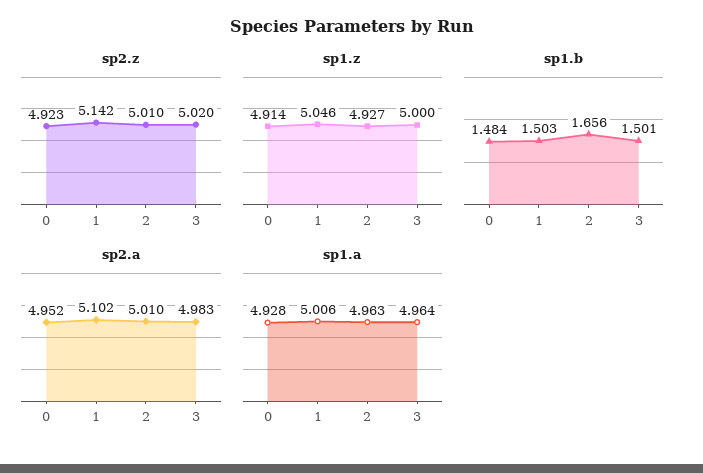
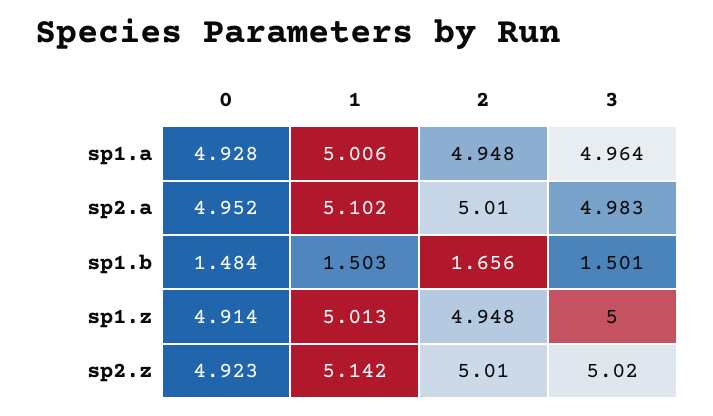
sp1.z, 1: 5.046 -> 5.013
sp1.z, 2: 4.927 -> 4.948
sp1.a, 2: 4.963 -> 4.948

